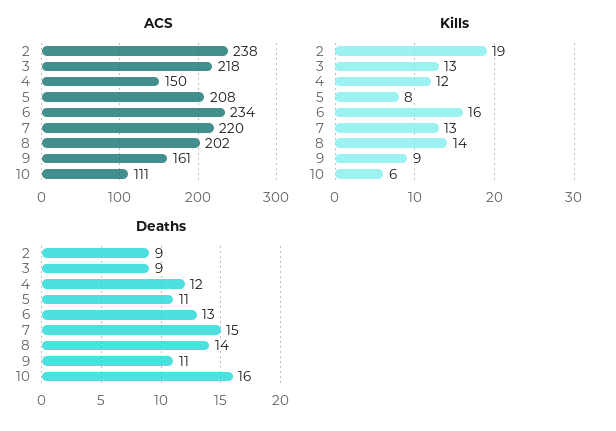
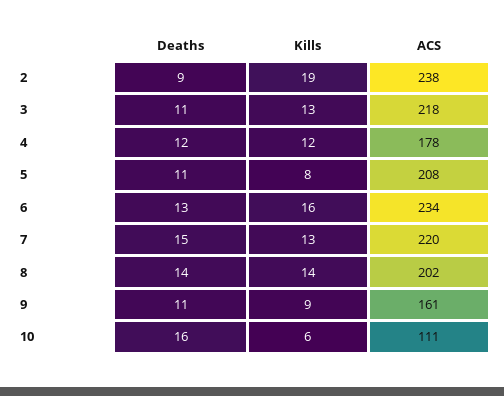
ACS, 4: 150 -> 178
Deaths, 3: 9 -> 11

